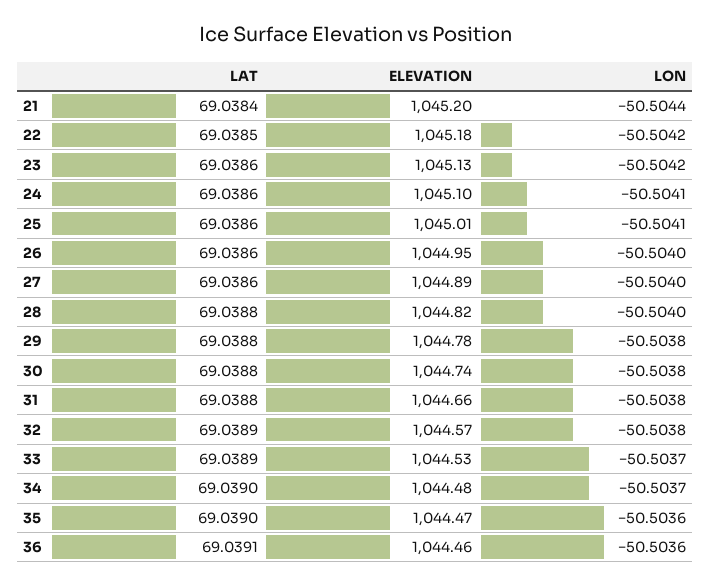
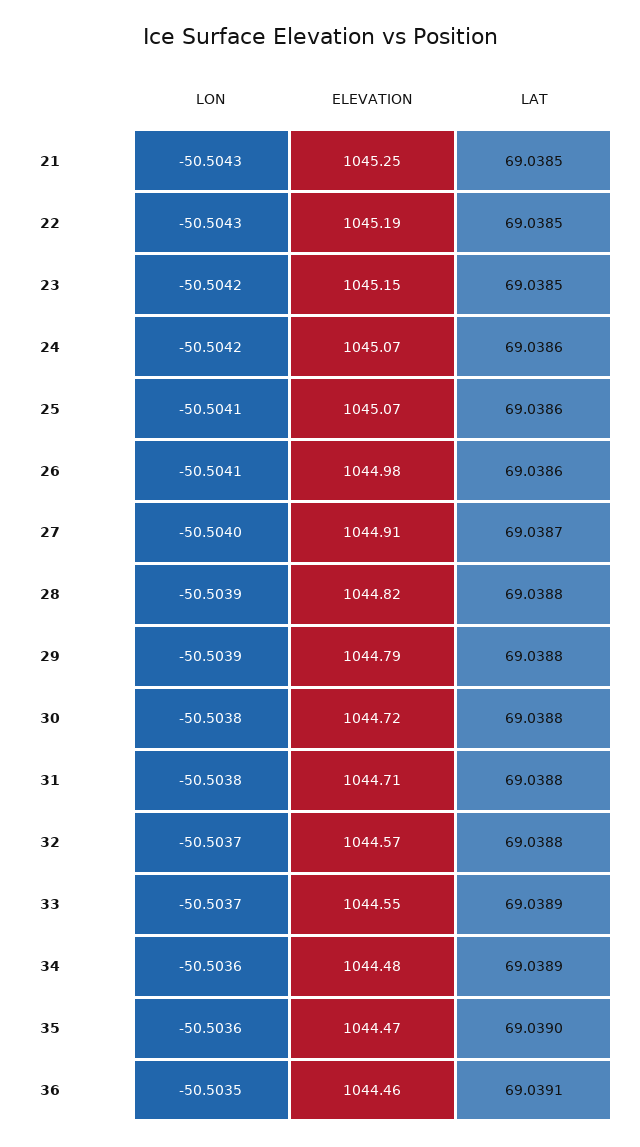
LAT, 21: 69.0384 -> 69.0385
ELEVATION, 21: 1045.2 -> 1045.25
LON, 21: -50.5044 -> -50.5043
ELEVATION, 22: 1045.18 -> 1045.19
LON, 22: -50.5042 -> -50.5043
LAT, 23: 69.0386 -> 69.0385
ELEVATION, 23: 1045.13 -> 1045.15
ELEVATION, 24: 1045.1 -> 1045.07
LON, 24: -50.5041 -> -50.5042
ELEVATION, 25: 1045.01 -> 1045.07
ELEVATION, 26: 1044.95 -> 1044.98
LON, 26: -50.504 -> -50.5041
LAT, 27: 69.0386 -> 69.0387
ELEVATION, 27: 1044.89 -> 1044.91
LON, 28: -50.504 -> -50.5039
ELEVATION, 29: 1044.78 -> 1044.79
LON, 29: -50.5038 -> -50.5039
ELEVATION, 30: 1044.74 -> 1044.72
ELEVATION, 31: 1044.66 -> 1044.71
LAT, 32: 69.0389 -> 69.0388
LON, 32: -50.5038 -> -50.5037
ELEVATION, 33: 1044.53 -> 1044.55
LAT, 34: 69.039 -> 69.0389
LON, 34: -50.5037 -> -50.5036
LON, 36: -50.5036 -> -50.5035

